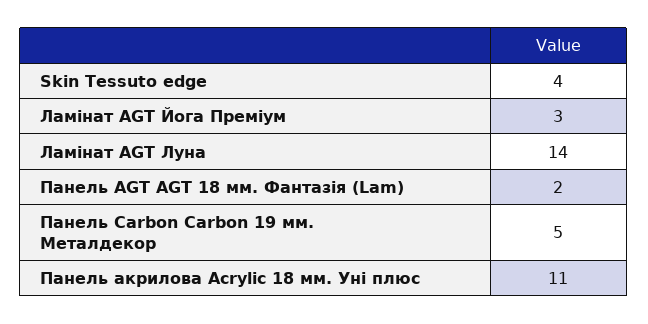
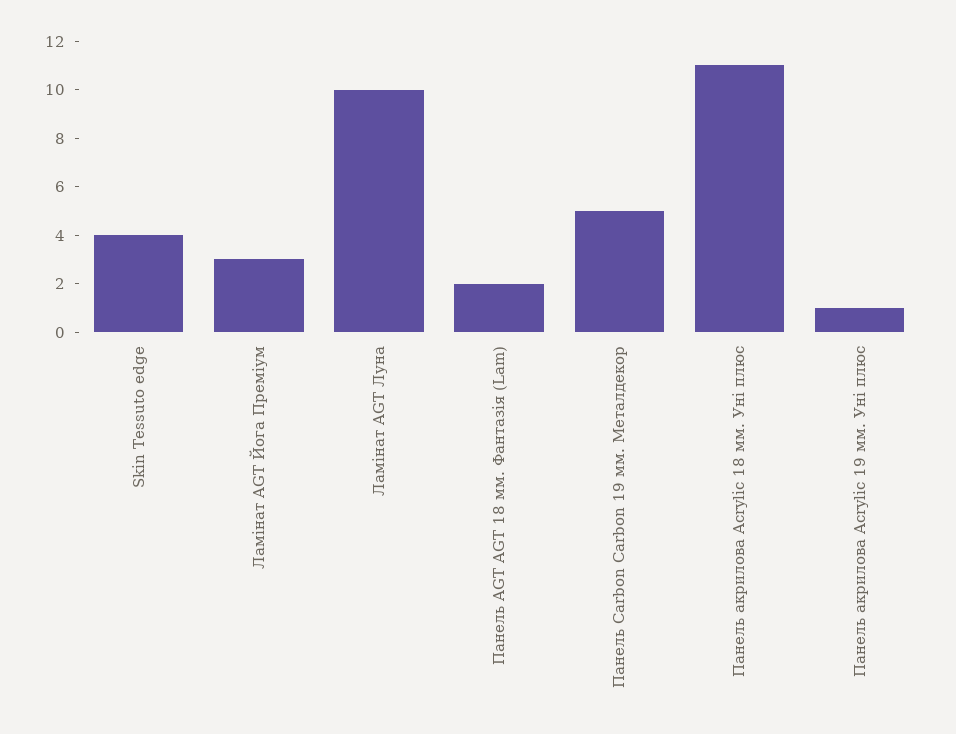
Ламінат AGT Луна: 14 -> 10
Панель акрилова Acrylic 19 мм. Уні плюс: none -> 1

